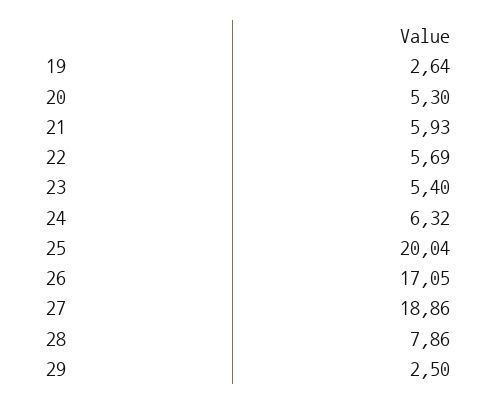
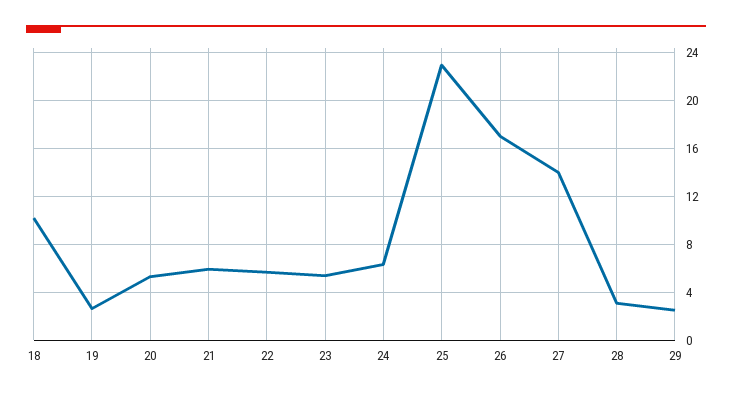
25: 20.04 -> 23
27: 18.86 -> 14
28: 7.86 -> 3
18: none -> 10

